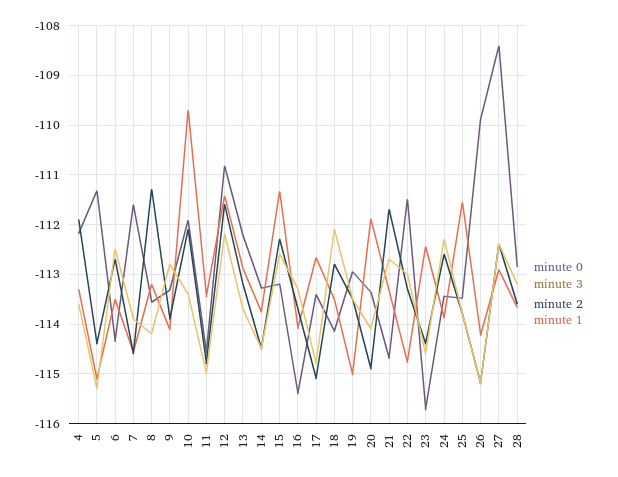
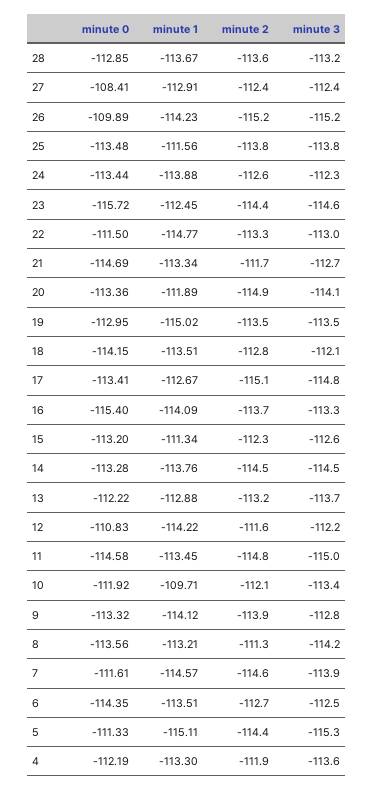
minute 1, 12: -111.4 -> -114.22

